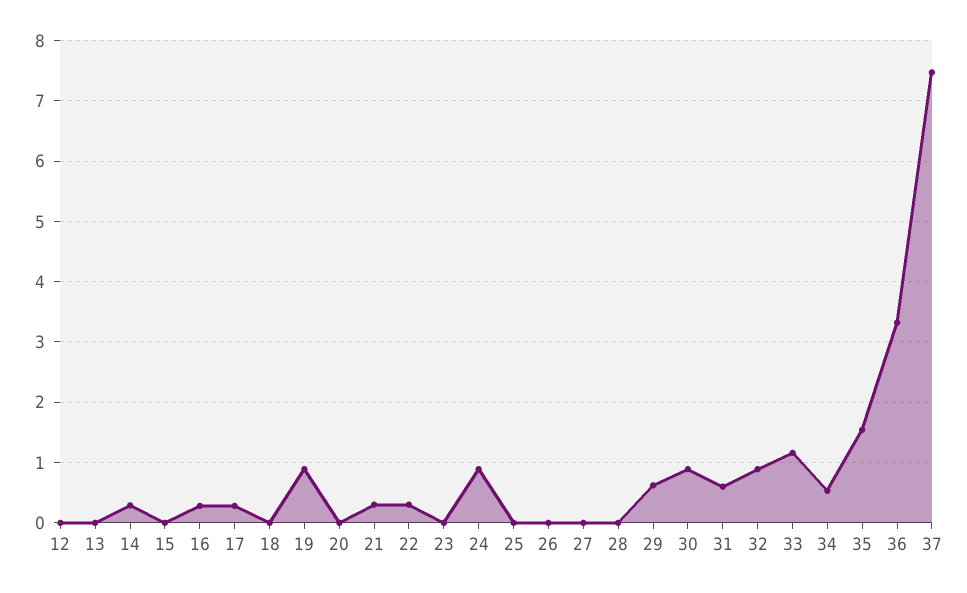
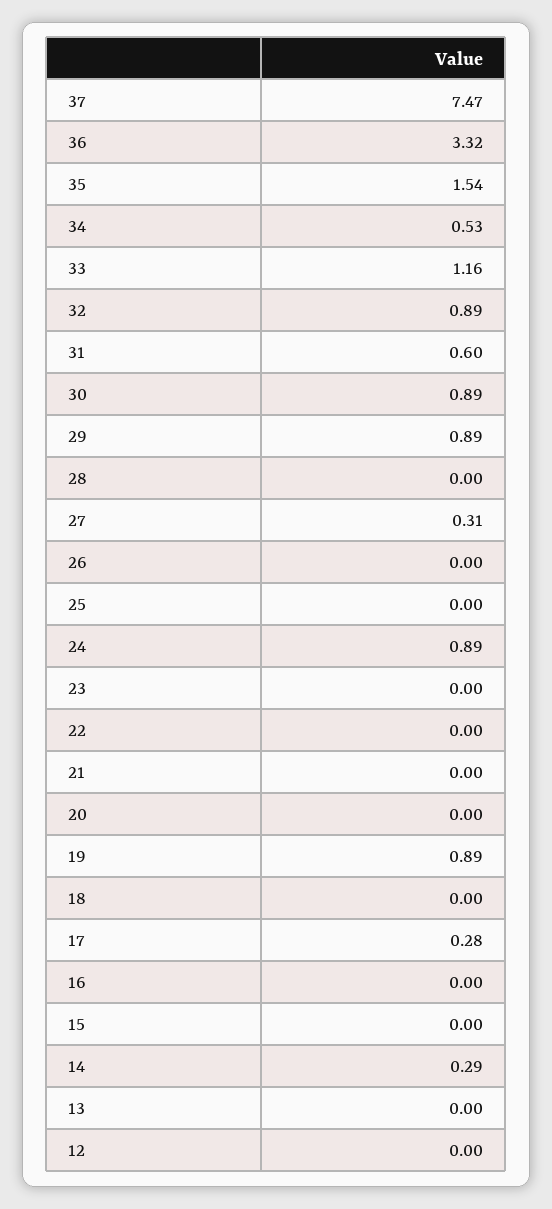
16: 0.3 -> 0
21: 0.3 -> 0
22: 0.3 -> 0
27: 0 -> 0.31
29: 0.6 -> 0.89

